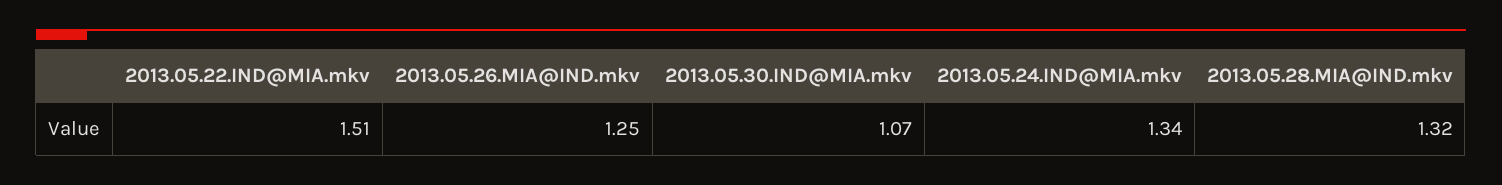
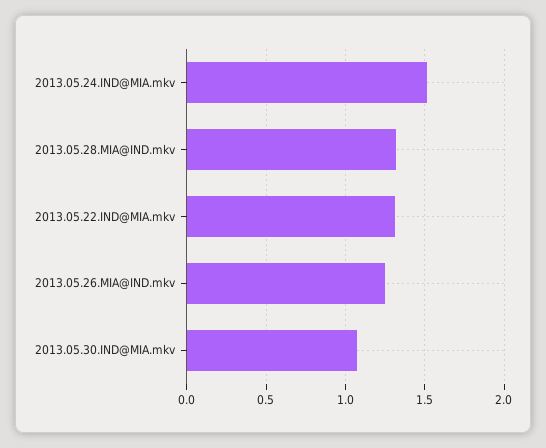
2013.05.22.IND@MIA.mkv: 1.51 -> 1.3
2013.05.24.IND@MIA.mkv: 1.34 -> 1.5

